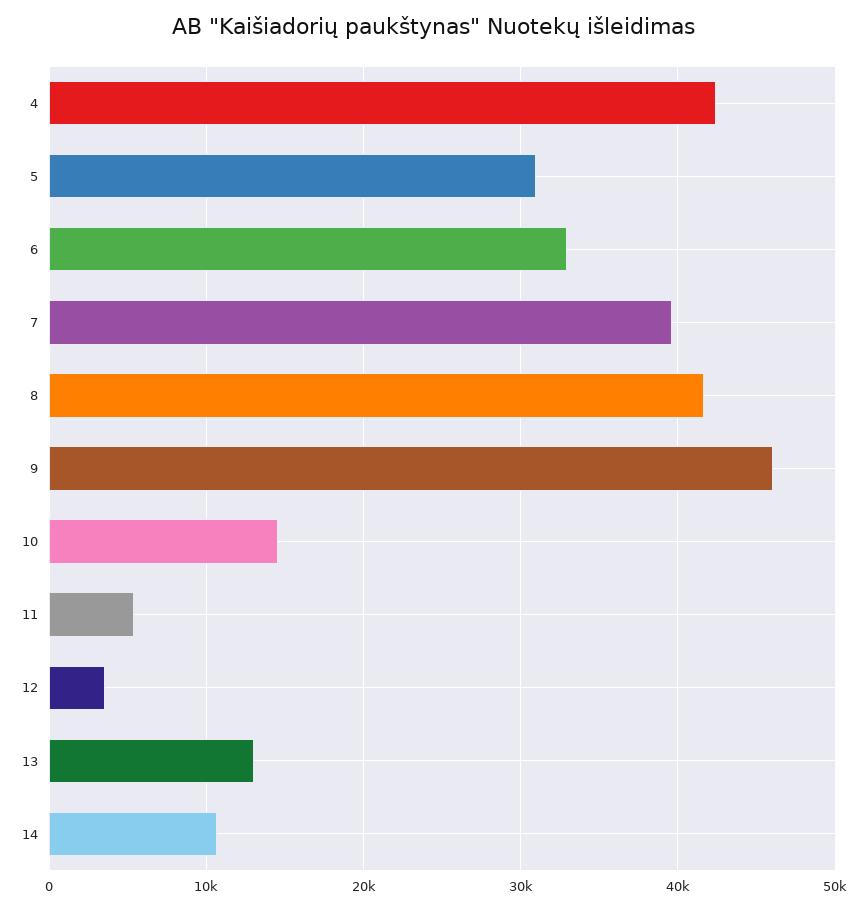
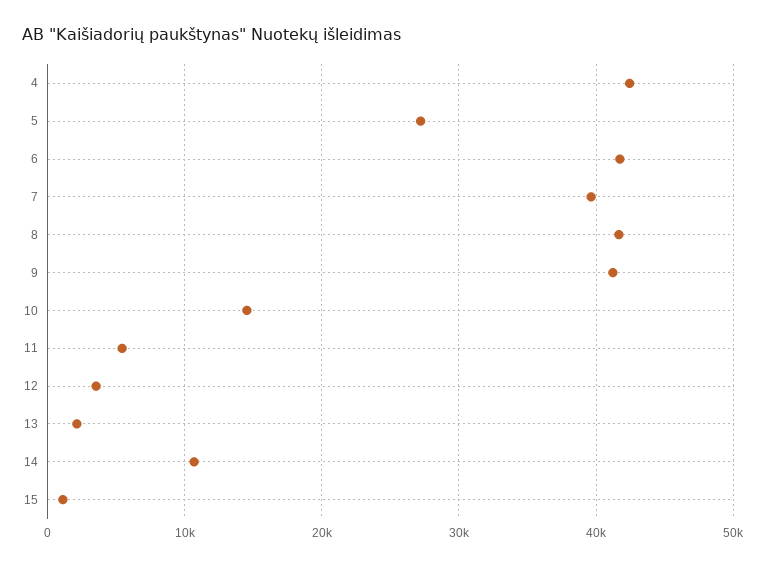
5: 31000 -> 27000
6: 33000 -> 42000
9: 46000 -> 41000
13: 13000 -> 2000
15: none -> 1000

